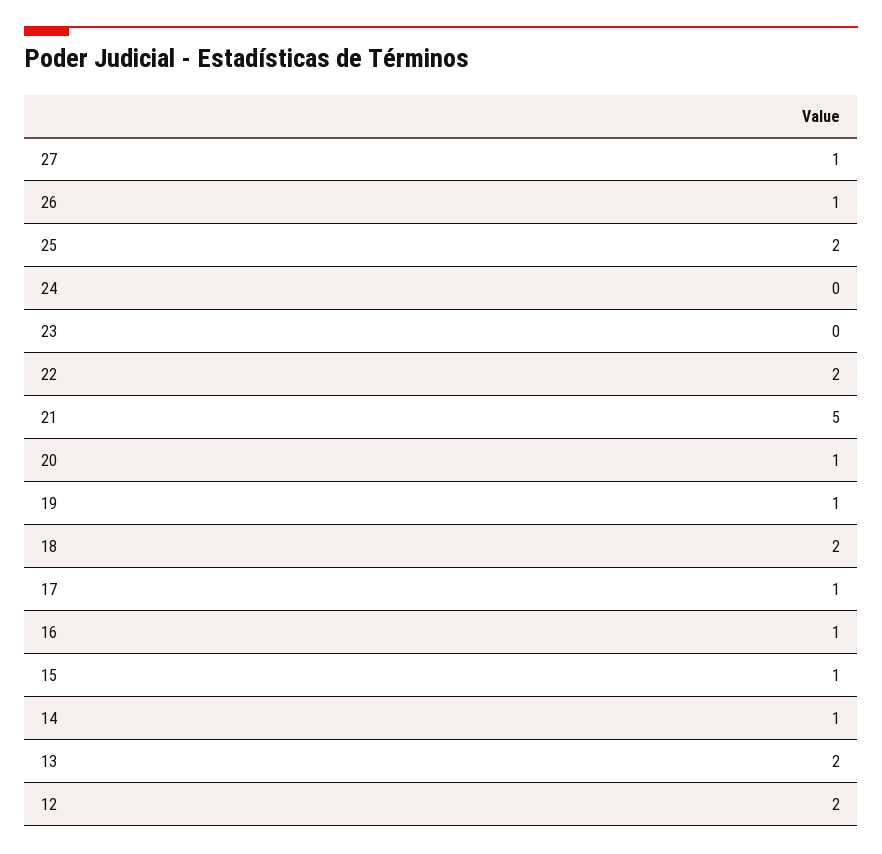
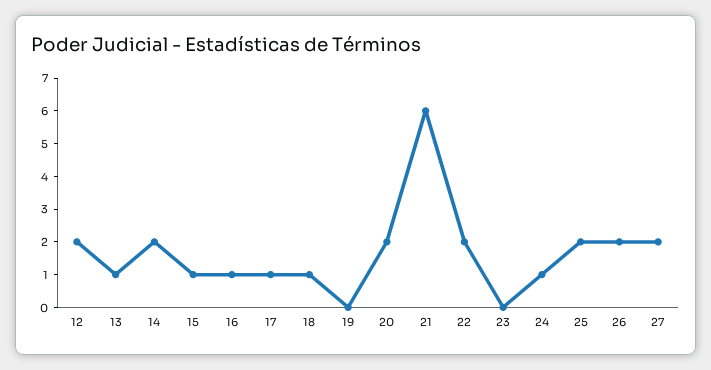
27: 1 -> 2
26: 1 -> 2
24: 0 -> 1
21: 5 -> 6
20: 1 -> 2
19: 1 -> 0
18: 2 -> 1
14: 1 -> 2
13: 2 -> 1

